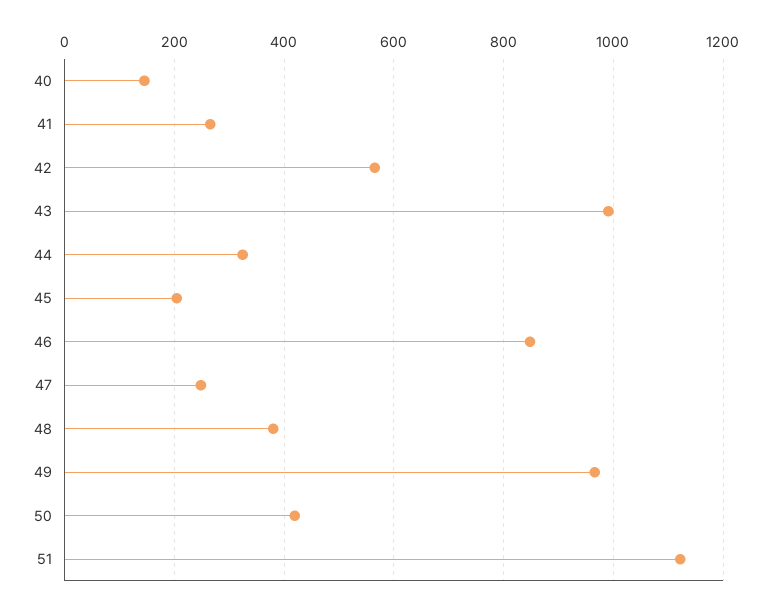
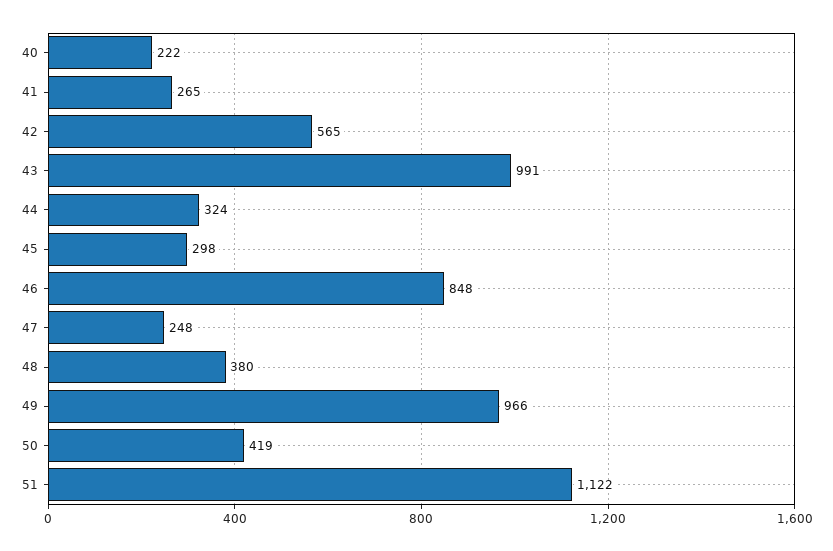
40: 140 -> 222
45: 200 -> 298

